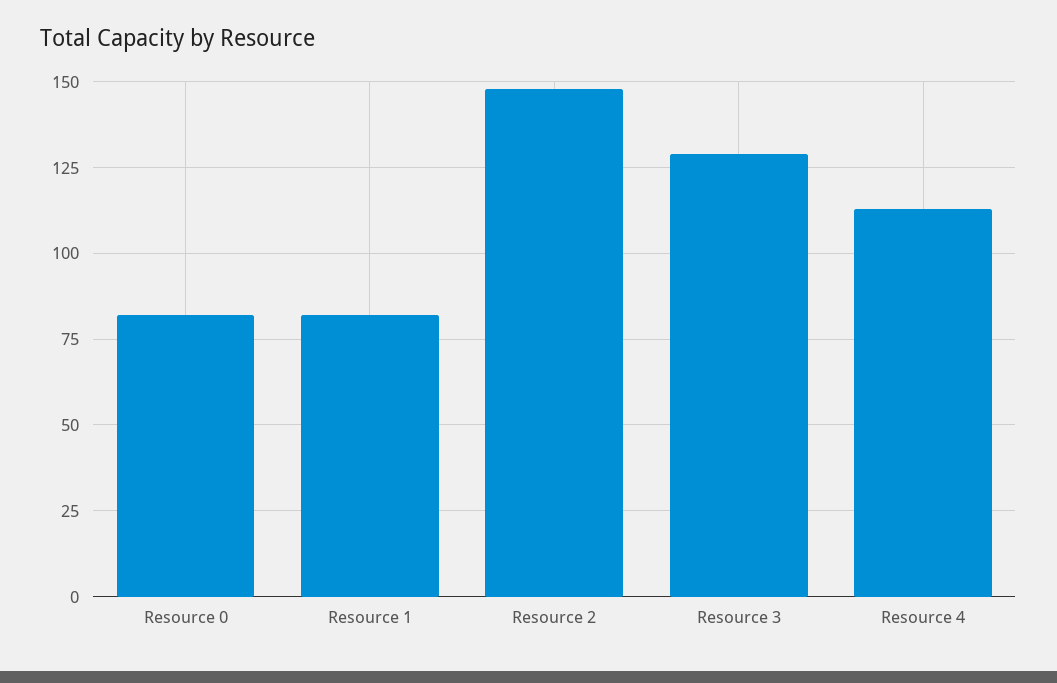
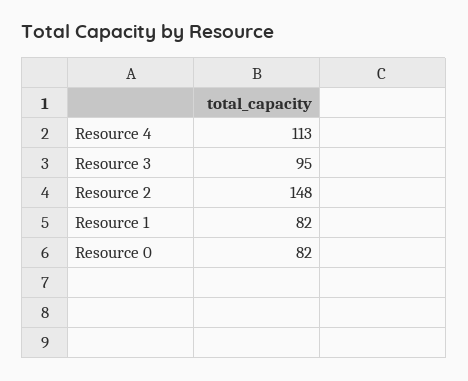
Resource 3: 130 -> 95

